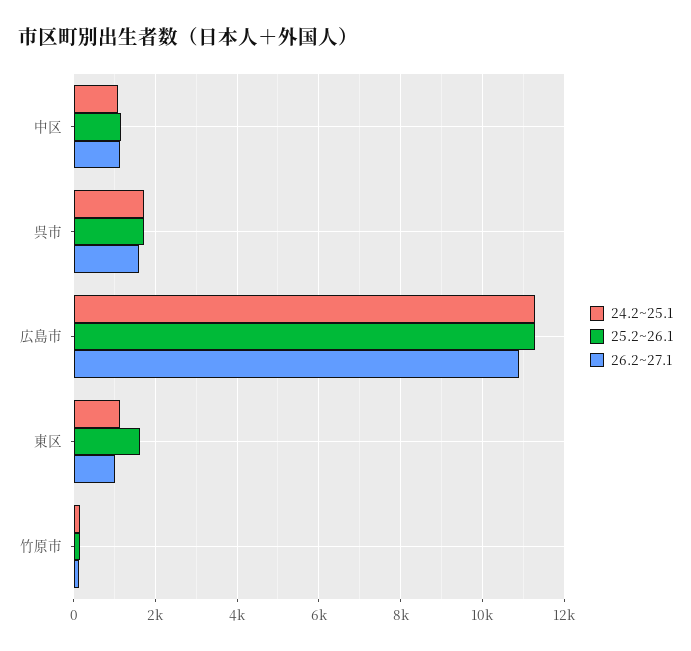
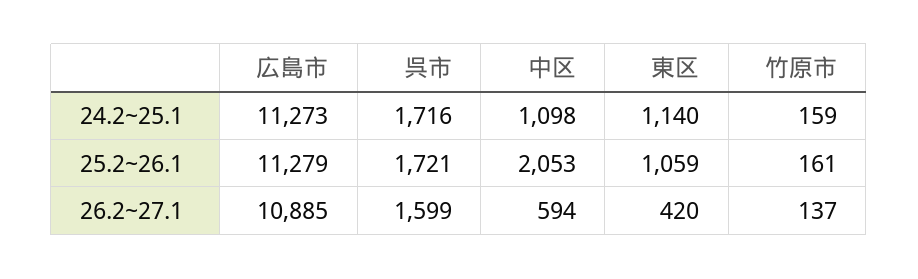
25.2~26.1, 中区: 1200 -> 2053
26.2~27.1, 中区: 1200 -> 594
25.2~26.1, 東区: 1600 -> 1059
26.2~27.1, 東区: 1000 -> 420

